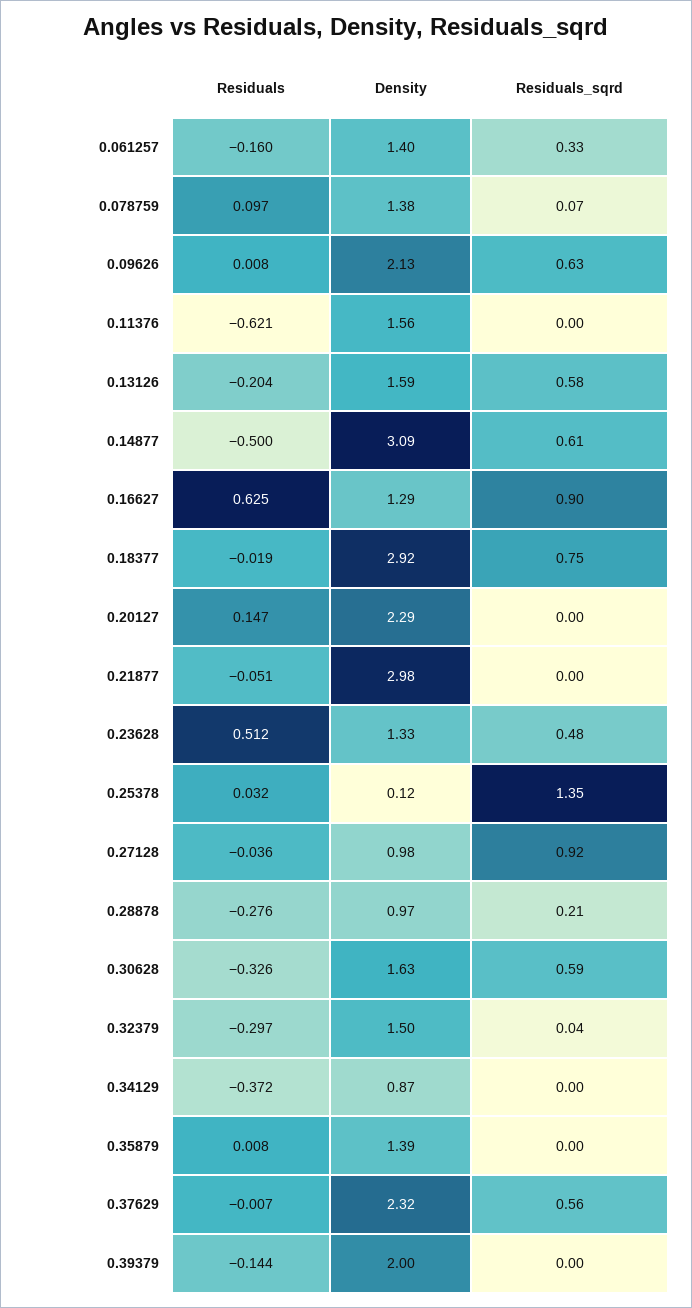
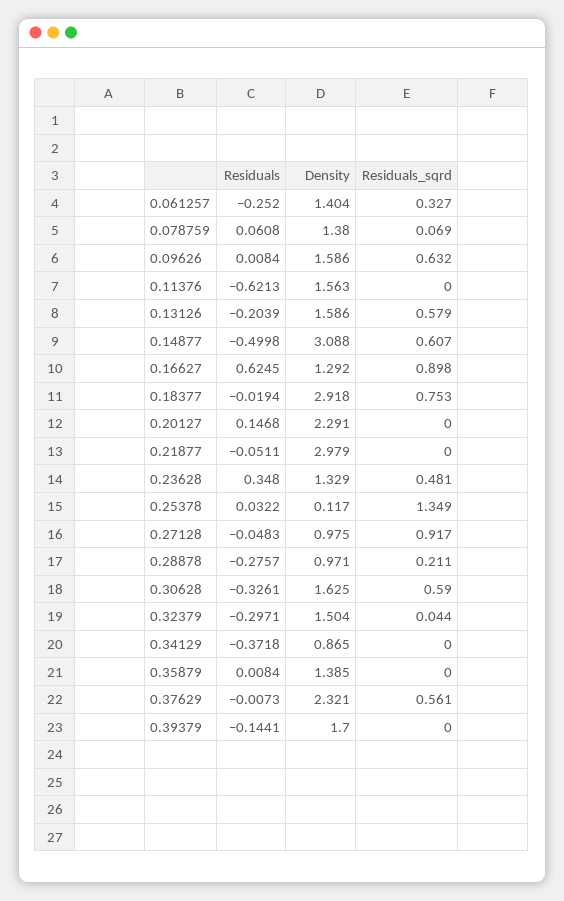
Residuals, 0.061257: -0.16 -> -0.252
Residuals, 0.078759: 0.097 -> 0.0608
Density, 0.09626: 2.13 -> 1.586
Residuals, 0.23628: 0.512 -> 0.348
Residuals, 0.27128: -0.036 -> -0.0483
Density, 0.39379: 2 -> 1.7

